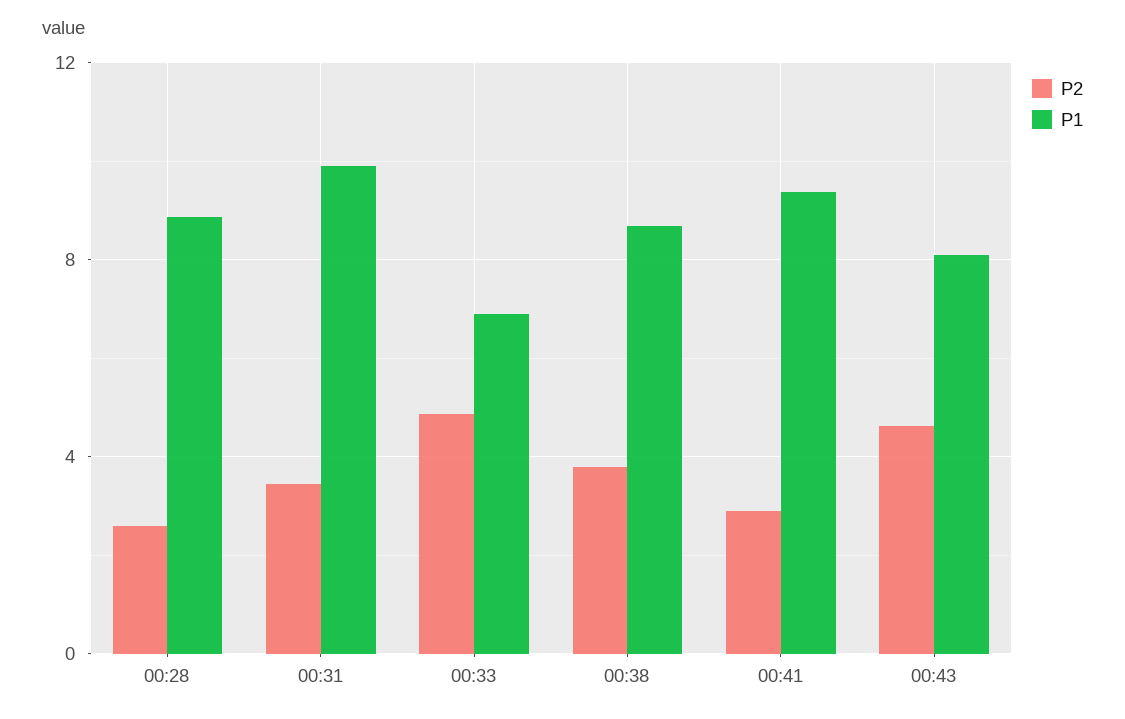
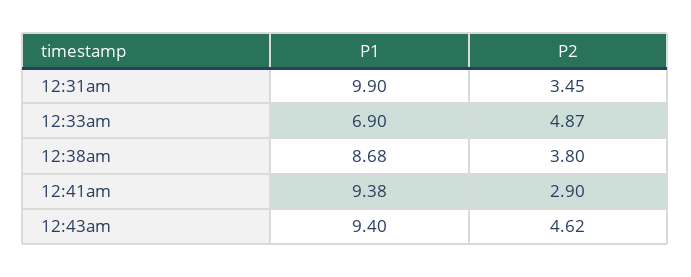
P2, 00:28: 2.5 -> none
P1, 00:28: 9 -> none
P1, 00:43: 8 -> 9.4

